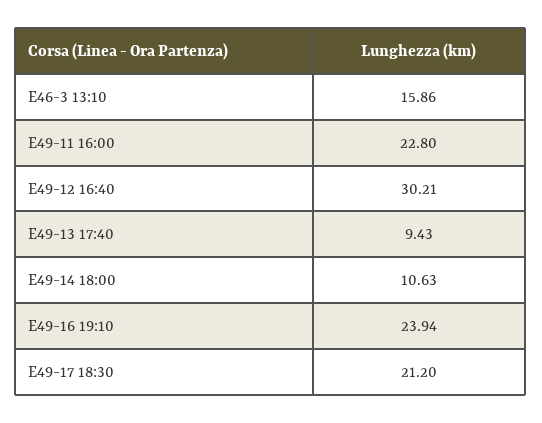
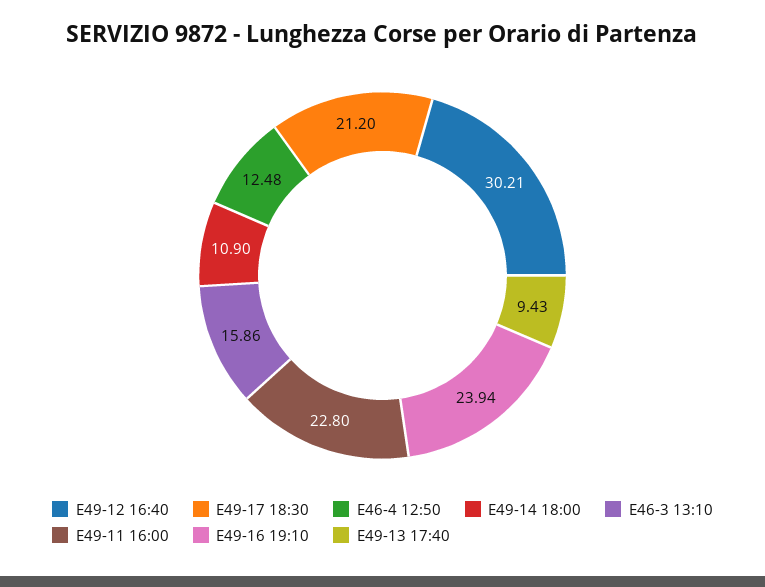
E49-14 18:00: 10.63 -> 10.9
E46-4 12:50: none -> 12.48

